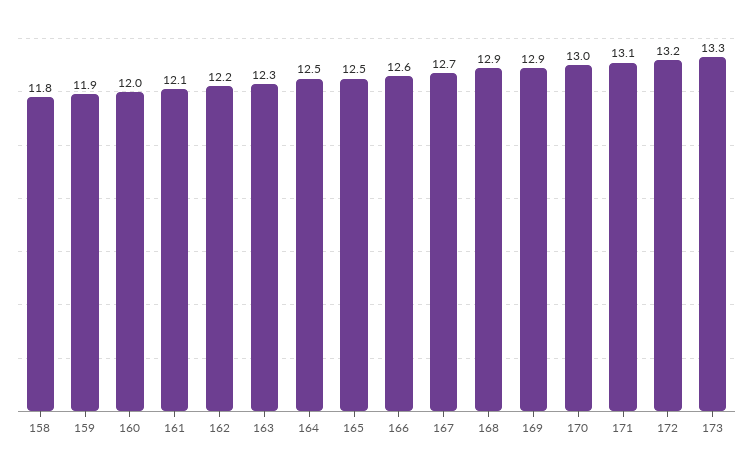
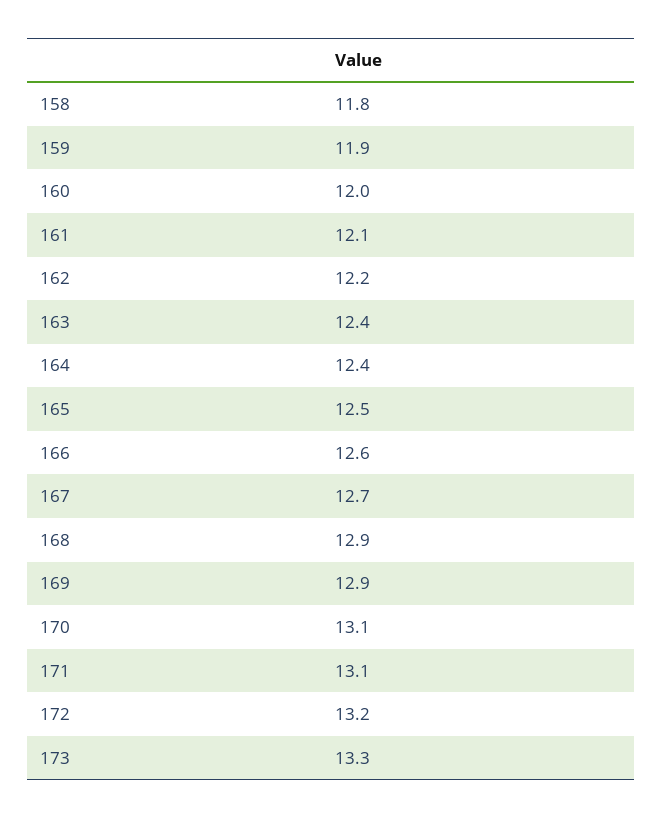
163: 12.3 -> 12.4
164: 12.5 -> 12.4
170: 13 -> 13.1

